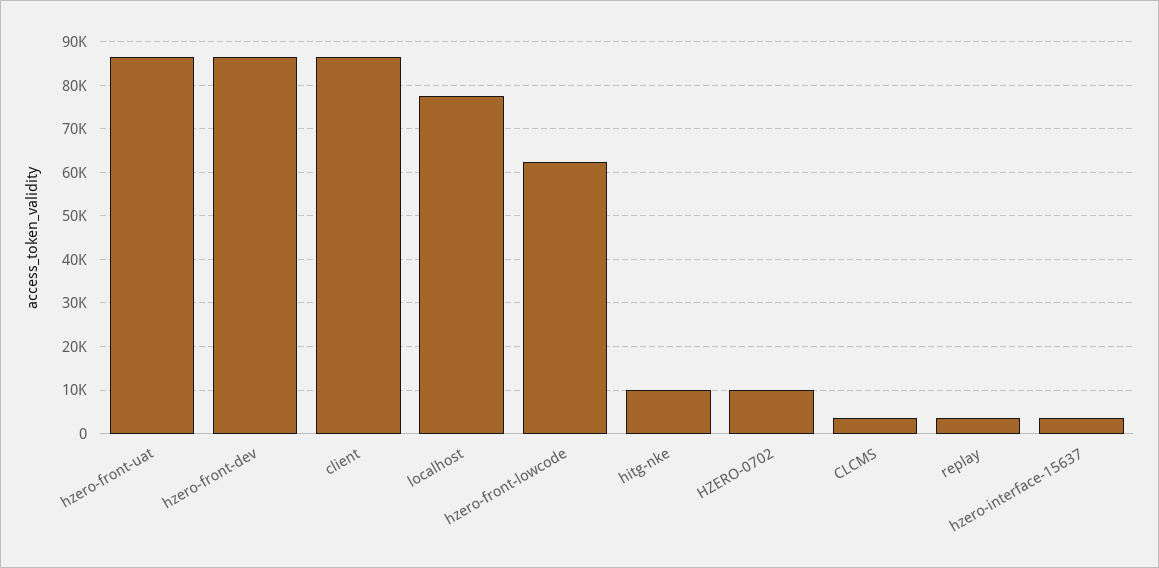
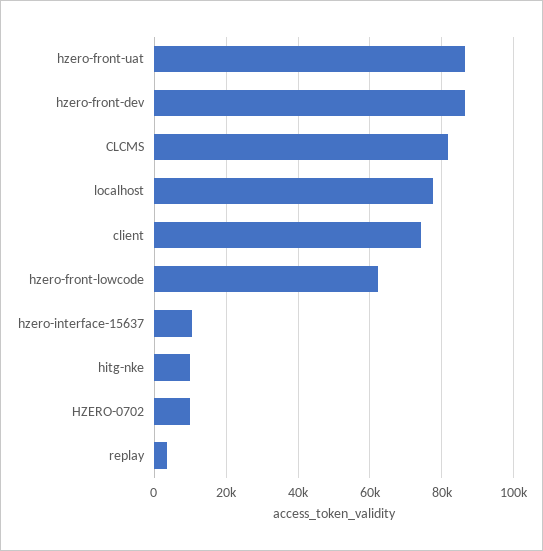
client: 86000 -> 74000
CLCMS: 4000 -> 82000
hzero-interface-15637: 4000 -> 10000

